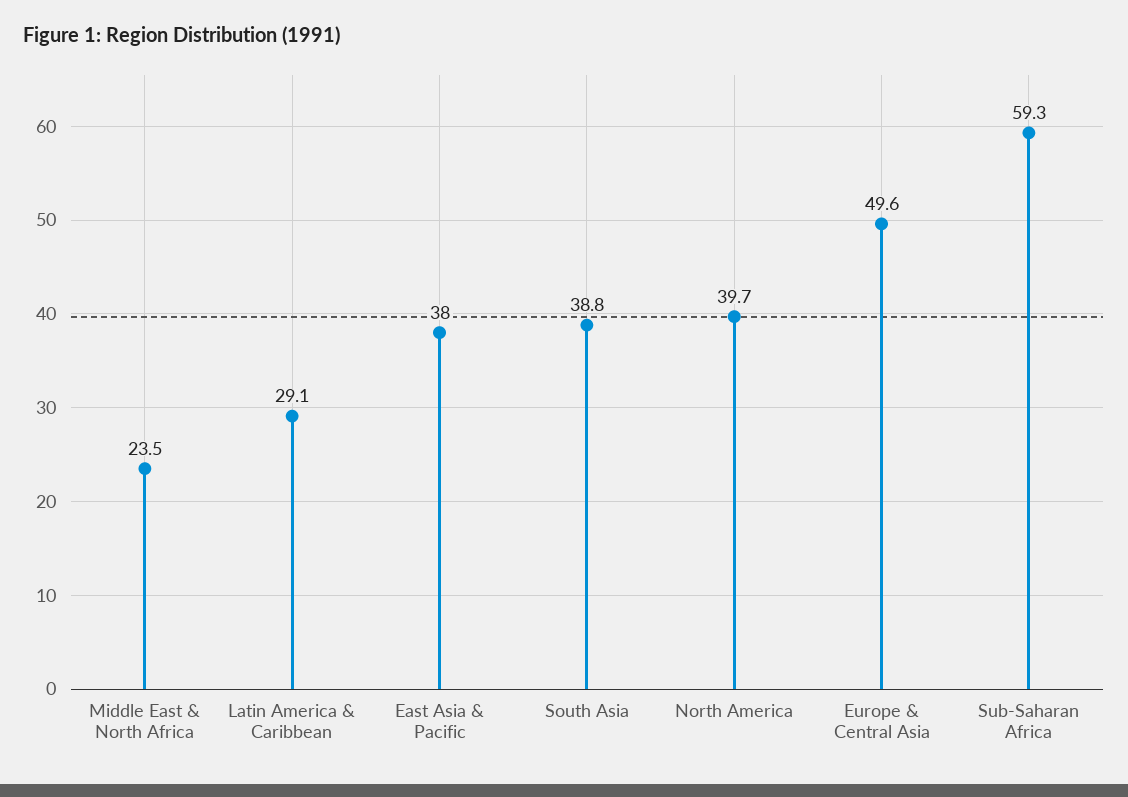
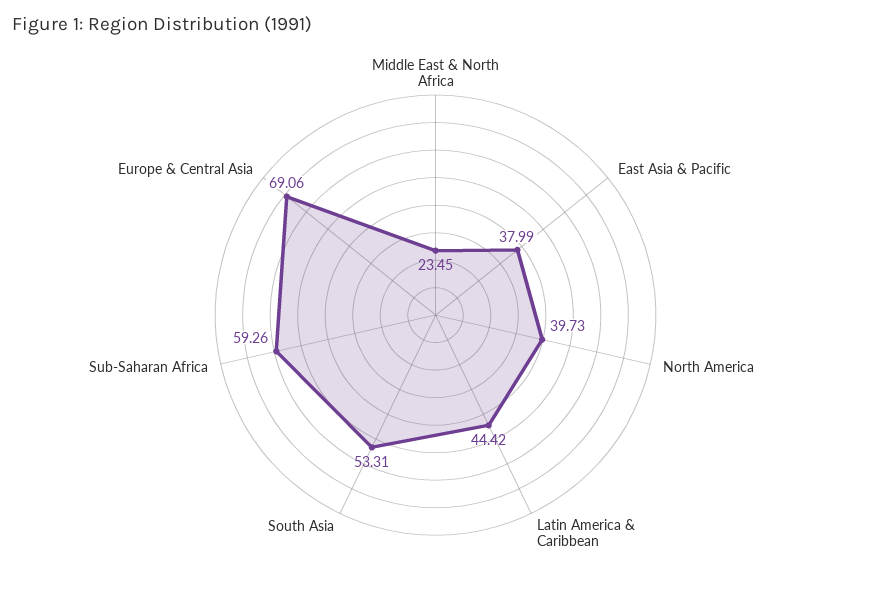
Latin America & Caribbean: 29.1 -> 44.42
South Asia: 38.8 -> 53.31
Europe & Central Asia: 49.6 -> 69.06

